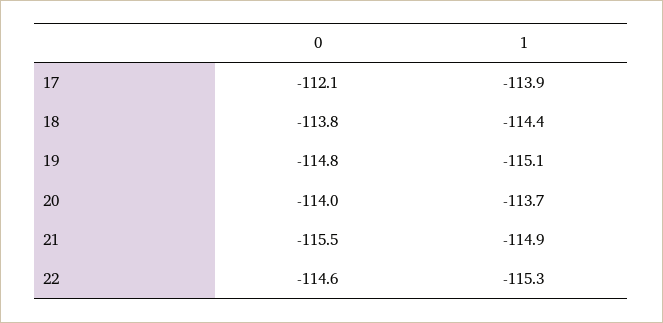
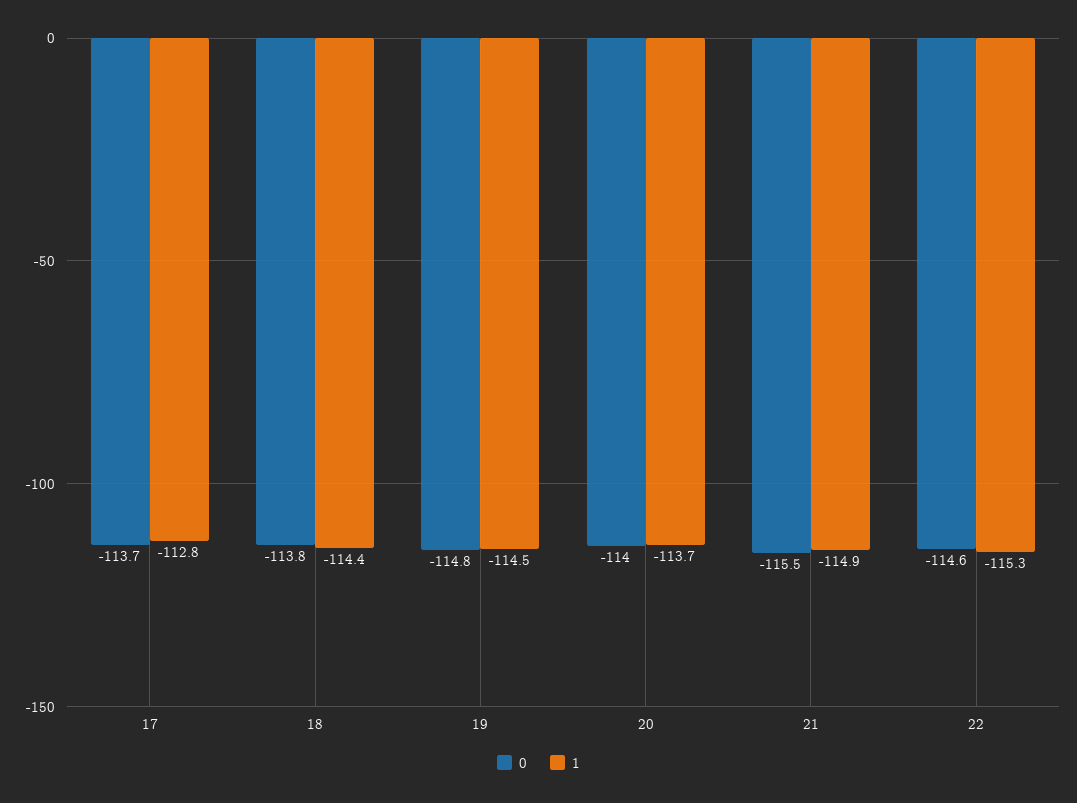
0, 17: -112.1 -> -113.7
1, 17: -113.9 -> -112.8
1, 19: -115.1 -> -114.5

